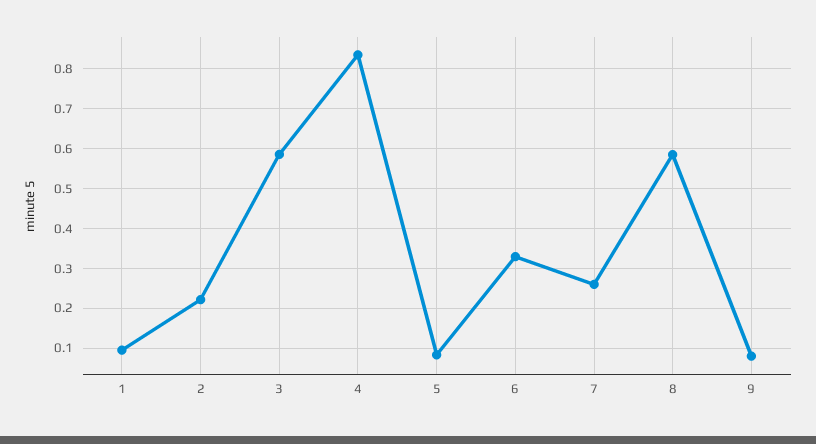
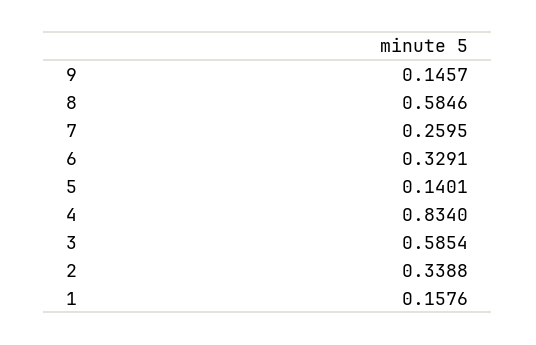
1: 0.1 -> 0.1576
2: 0.22 -> 0.3388
5: 0.08 -> 0.1401
9: 0.08 -> 0.1457

